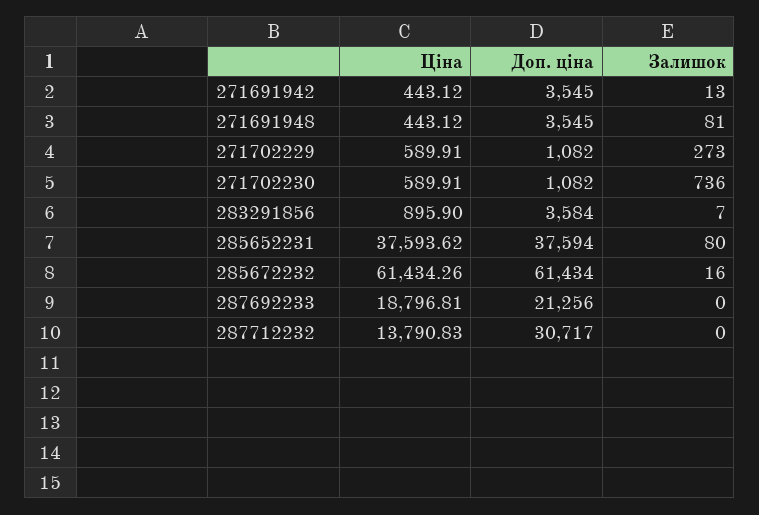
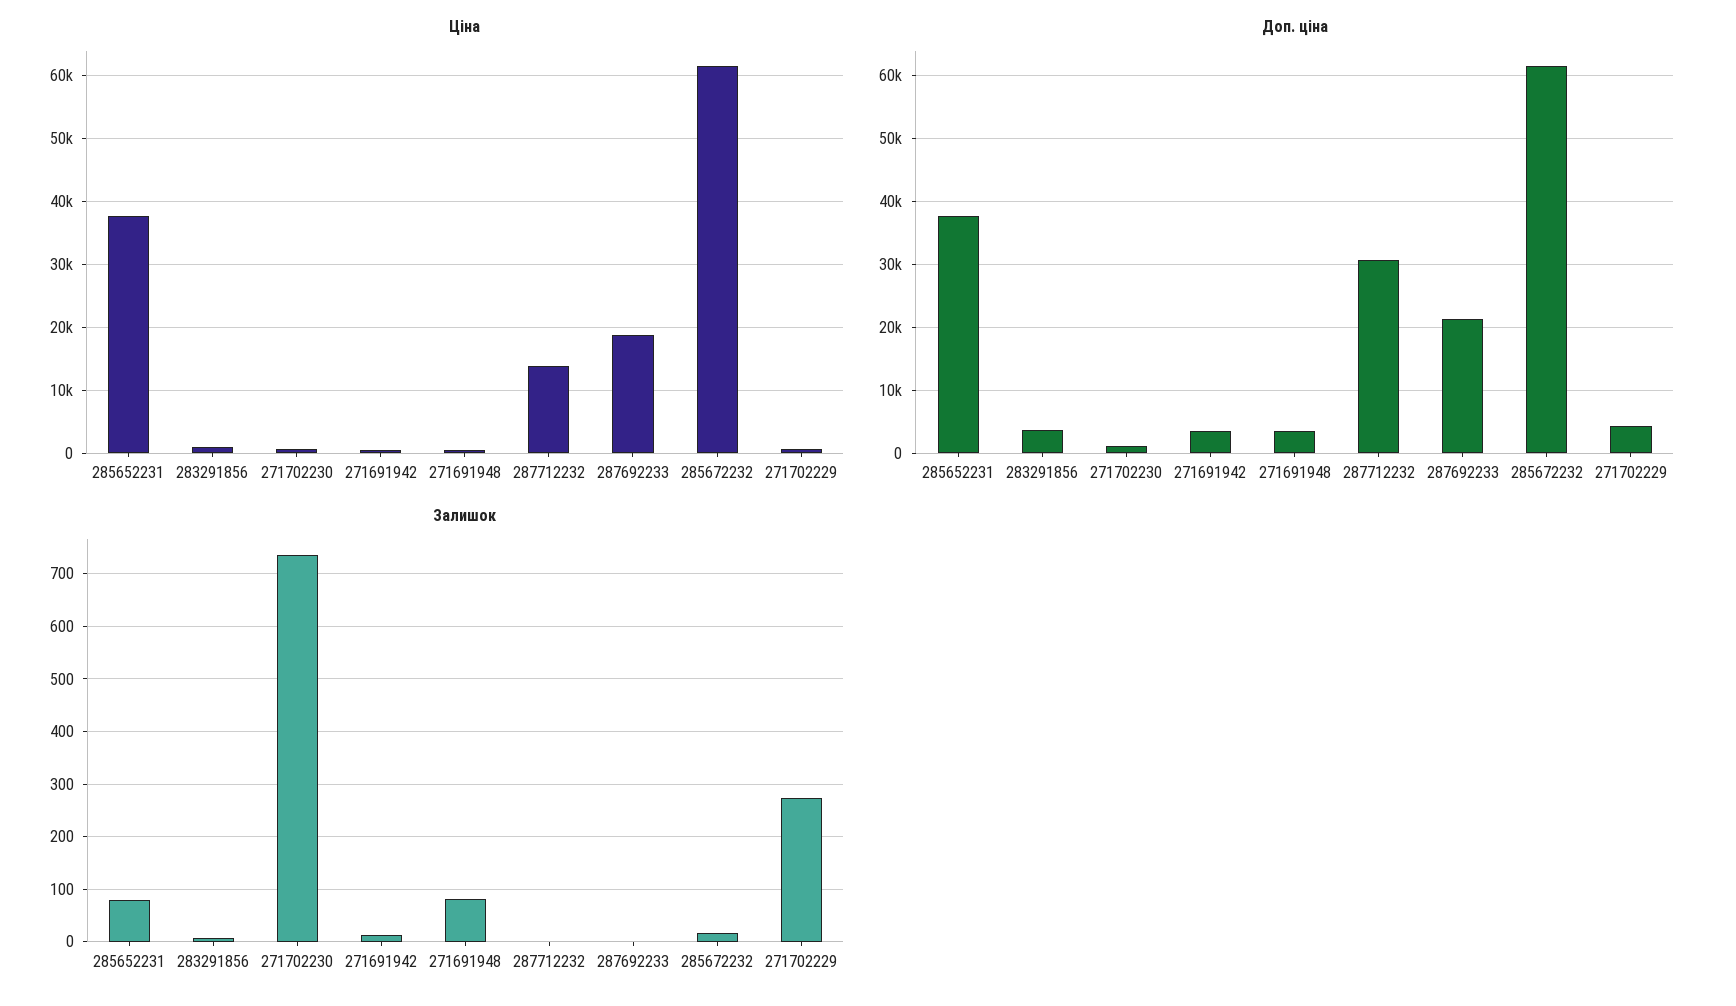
Доп. ціна, 271702229: 1082 -> 4000

